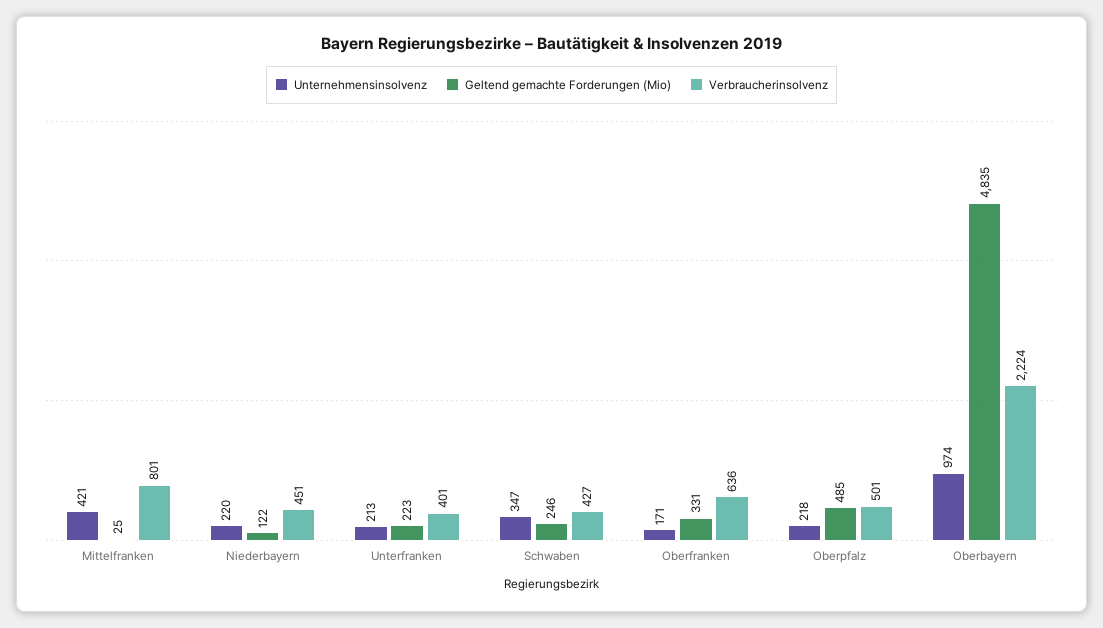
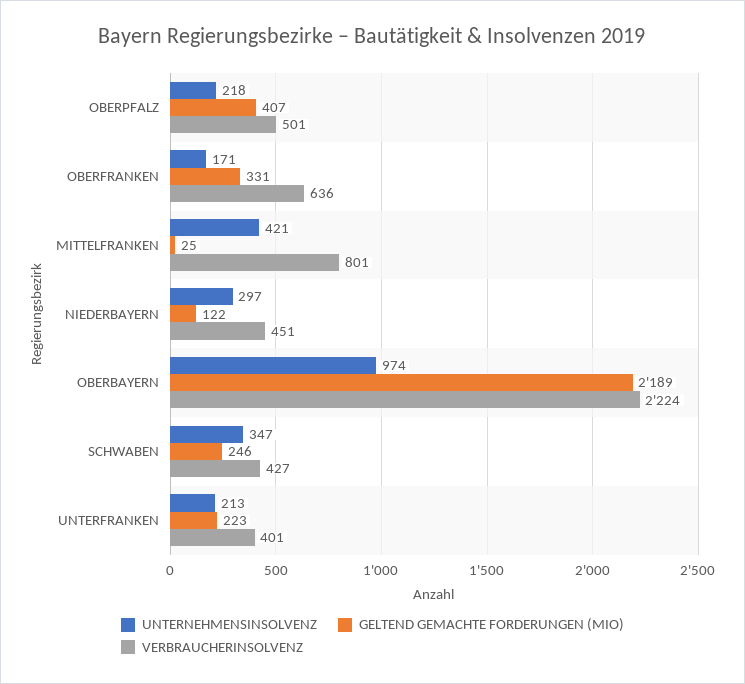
Unternehmensinsolvenz, Niederbayern: 220 -> 297
Geltend gemachte Forderungen (Mio), Oberpfalz: 485 -> 407
Geltend gemachte Forderungen (Mio), Oberbayern: 4835 -> 2189

